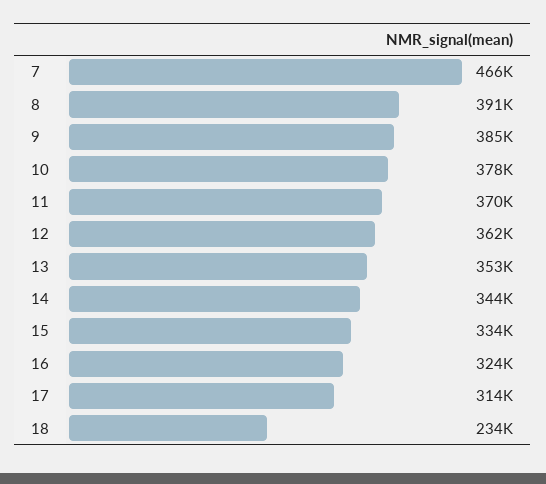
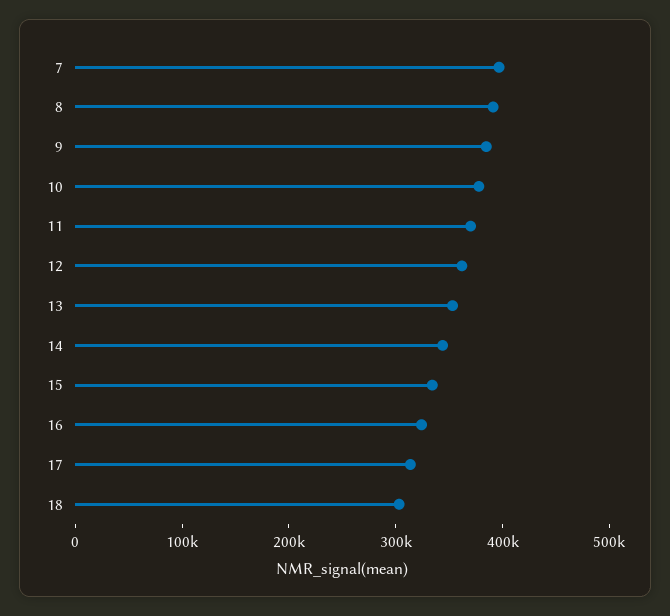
7: 466000 -> 400000
18: 234000 -> 300000

